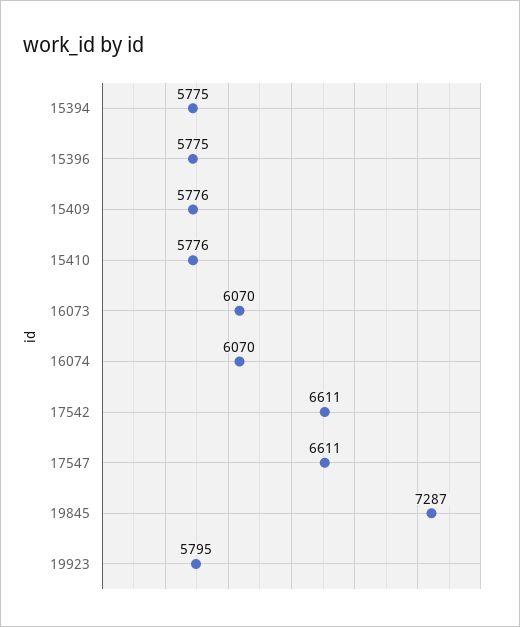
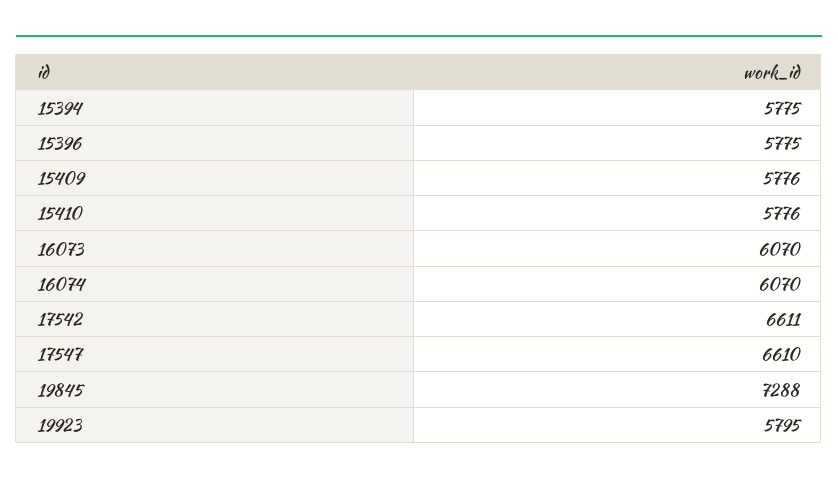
17547: 6611 -> 6610
19845: 7287 -> 7288

